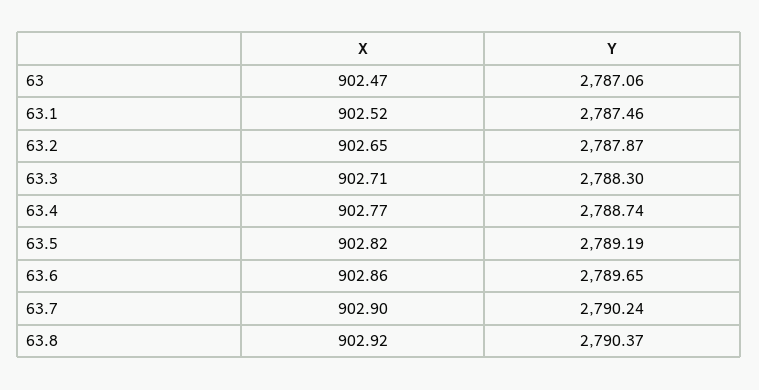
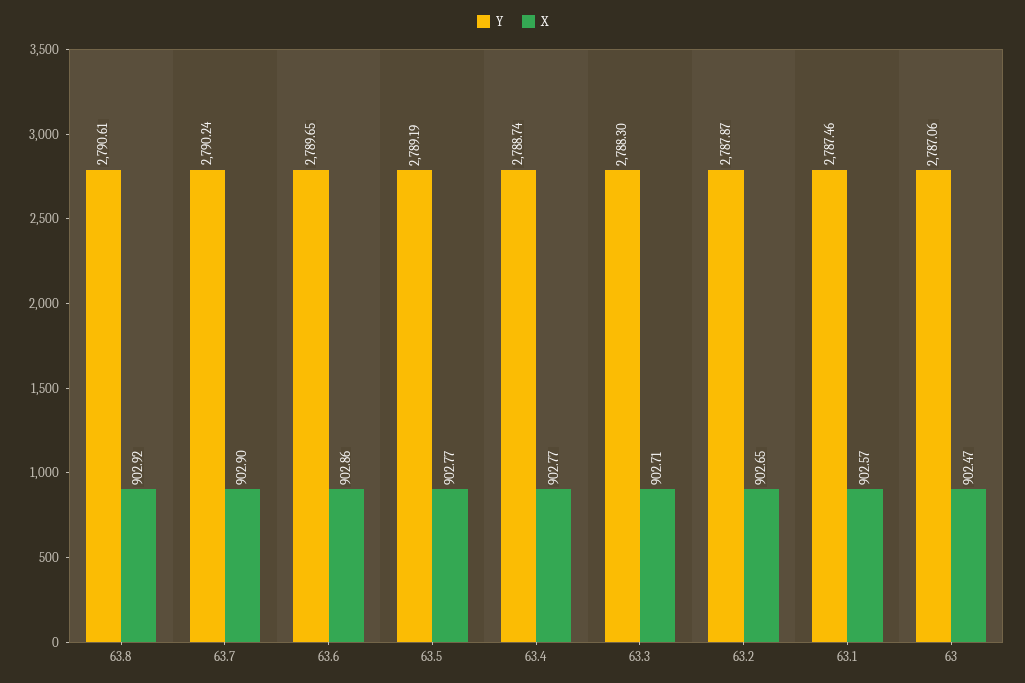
X, 63.1: 902.52 -> 902.57
X, 63.5: 902.82 -> 902.77
Y, 63.8: 2790.37 -> 2790.61

